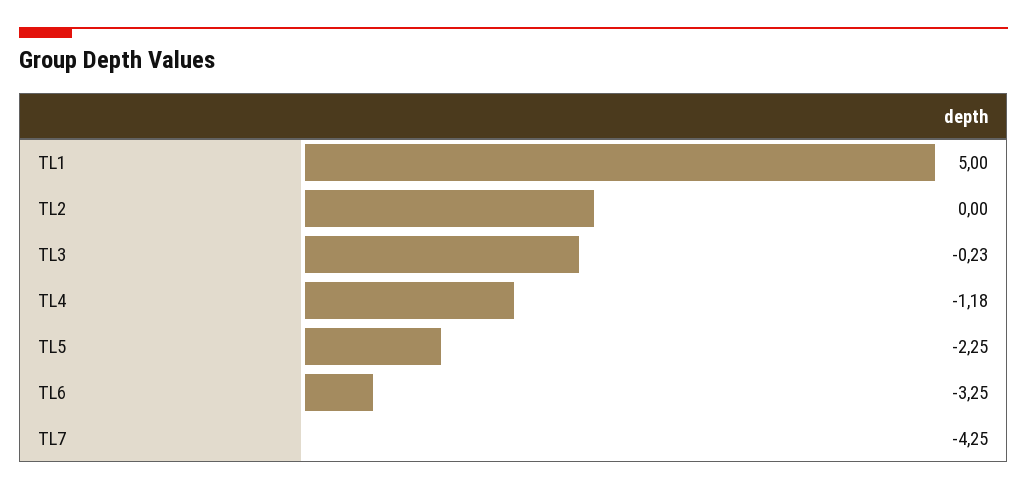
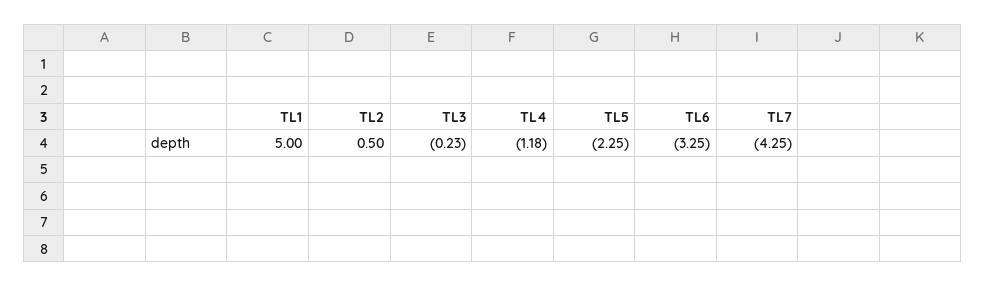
TL2: 0 -> 0.5

